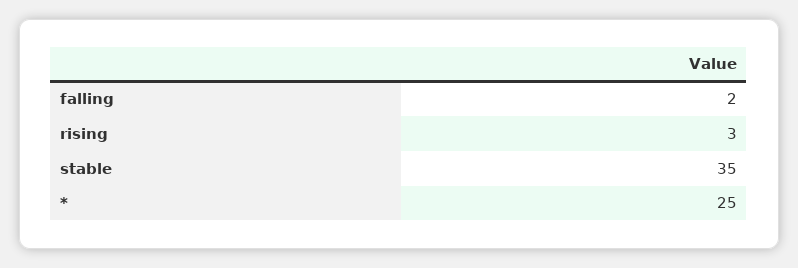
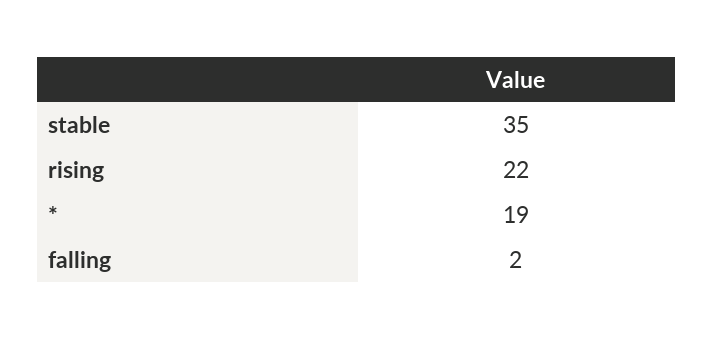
rising: 3 -> 22
*: 25 -> 19

